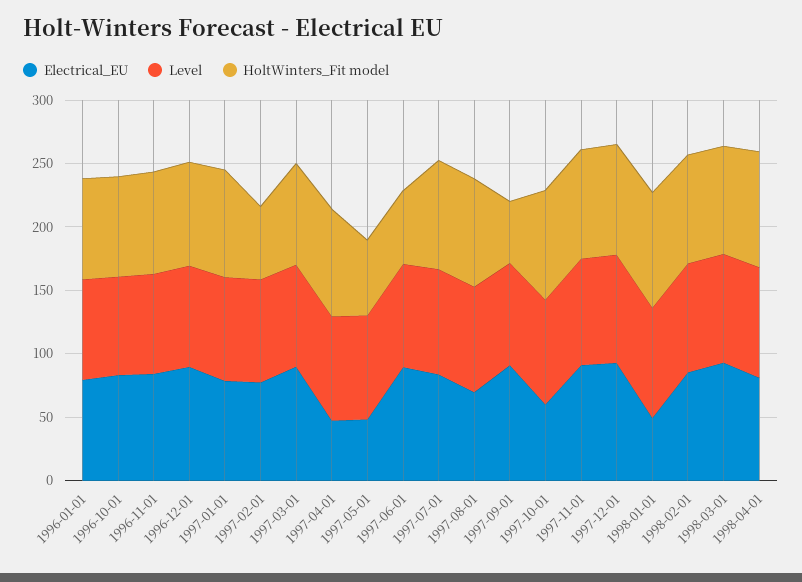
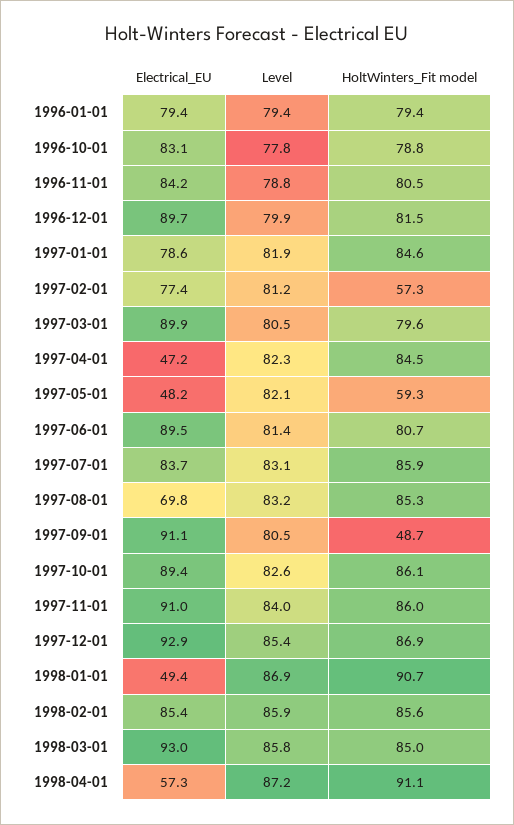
HoltWinters_Fit model, 1997-06-01: 60 -> 80.7
Electrical_EU, 1997-10-01: 60 -> 89.4
Electrical_EU, 1998-04-01: 80 -> 57.3

